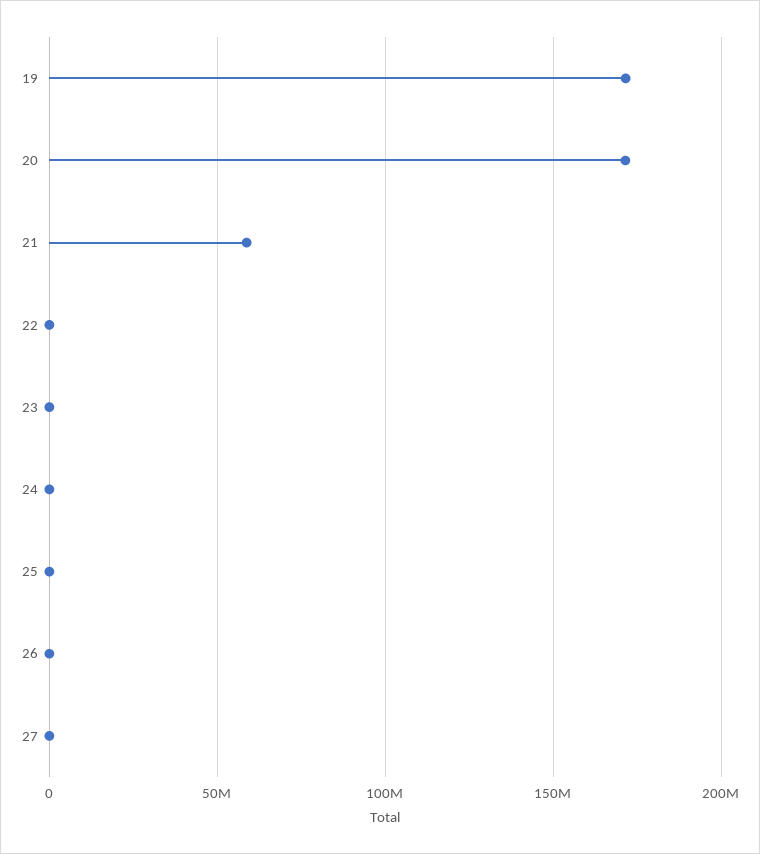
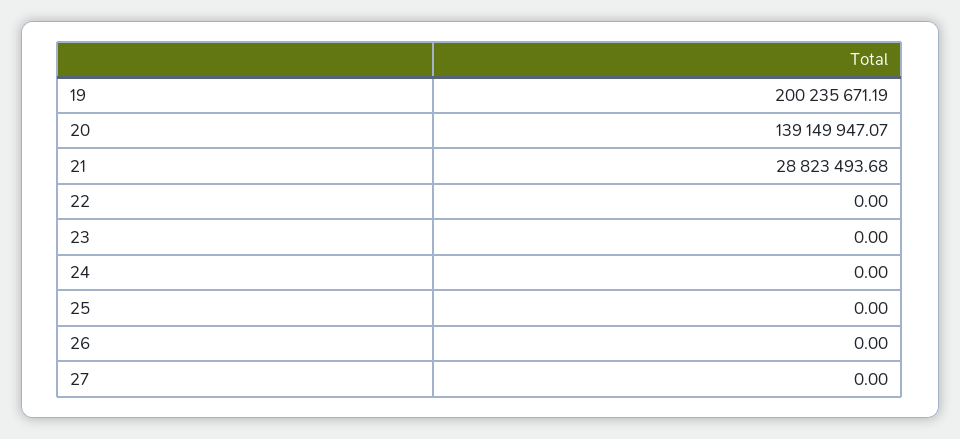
19: 170000000 -> 200235671.19
20: 170000000 -> 139149947.07
21: 60000000 -> 28823493.68

